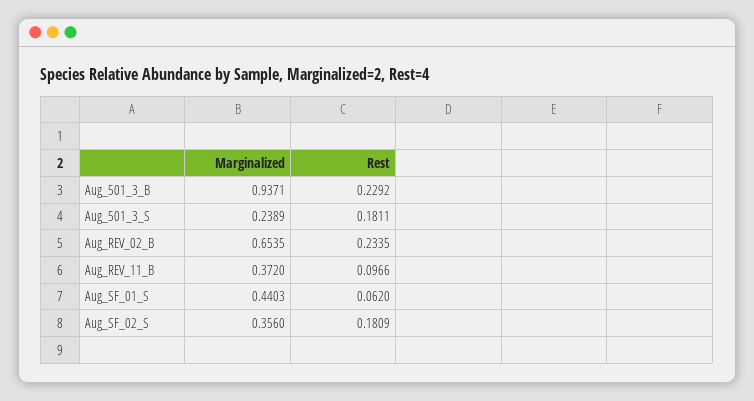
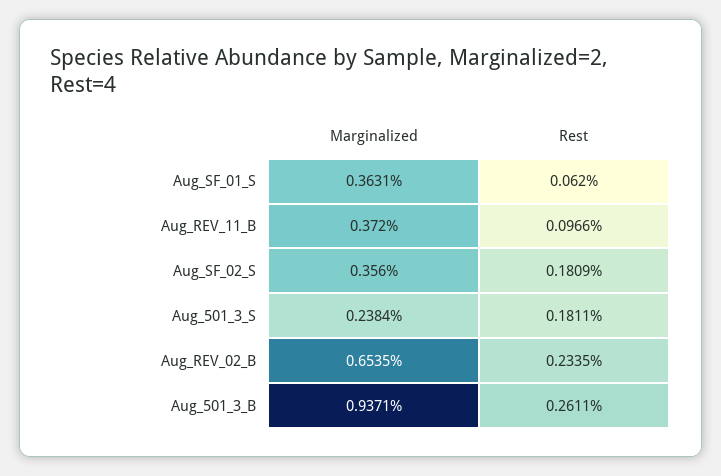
Rest, Aug_501_3_B: 0.2292 -> 0.2611
Marginalized, Aug_501_3_S: 0.2389 -> 0.2384
Marginalized, Aug_SF_01_S: 0.4403 -> 0.3631

